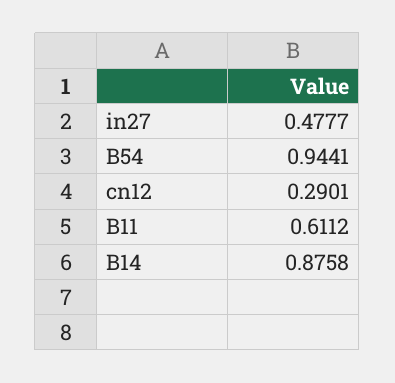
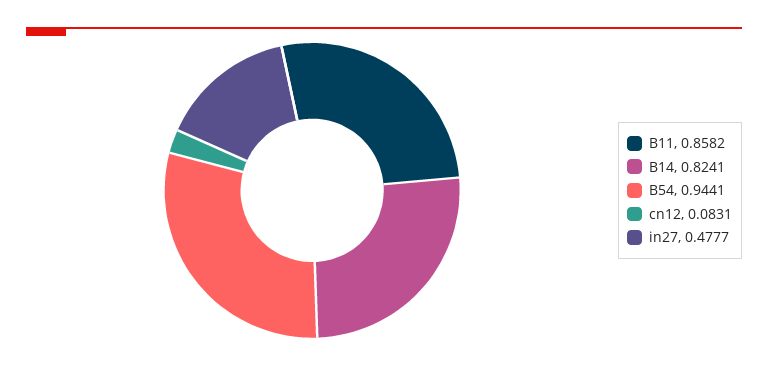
cn12: 0.2901 -> 0.0831
B11: 0.6112 -> 0.8582
B14: 0.8758 -> 0.8241

